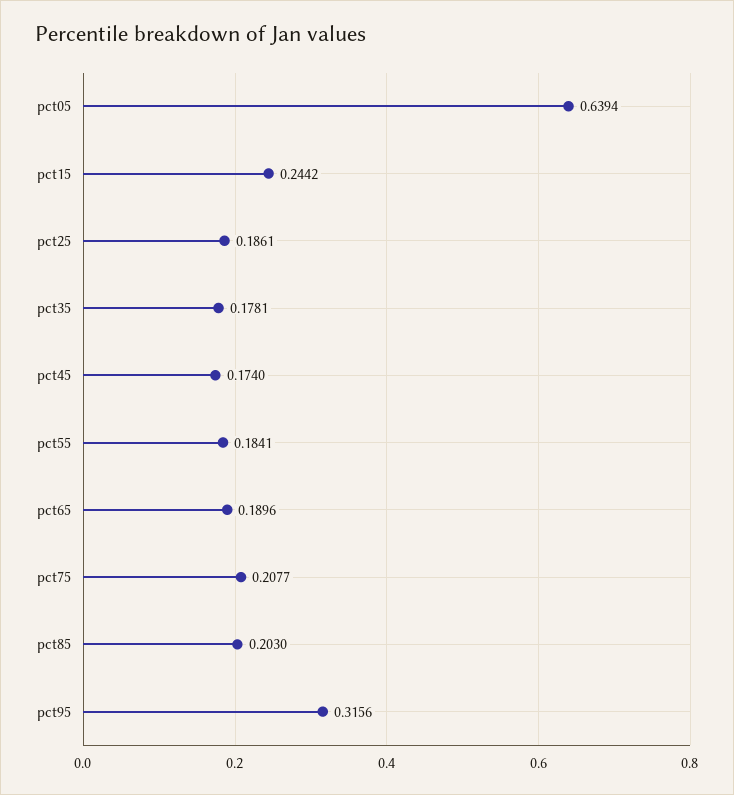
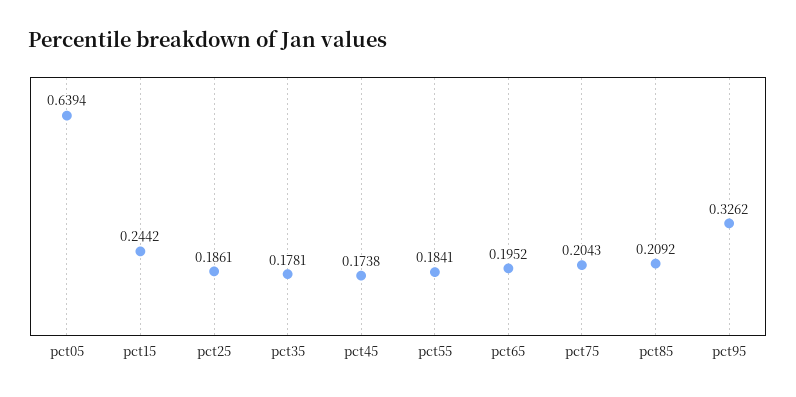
pct45: 0.174 -> 0.1738
pct65: 0.1896 -> 0.1952
pct75: 0.2077 -> 0.2043
pct85: 0.203 -> 0.2092
pct95: 0.3156 -> 0.3262

